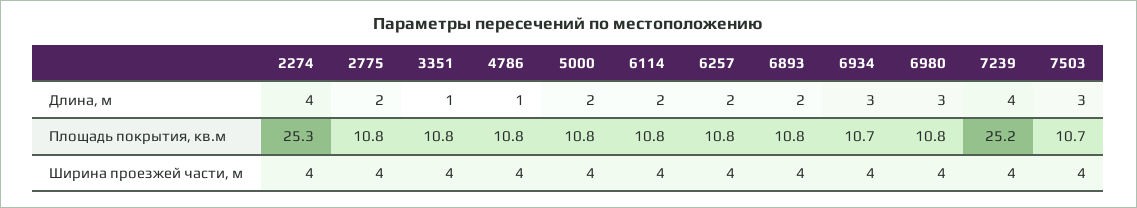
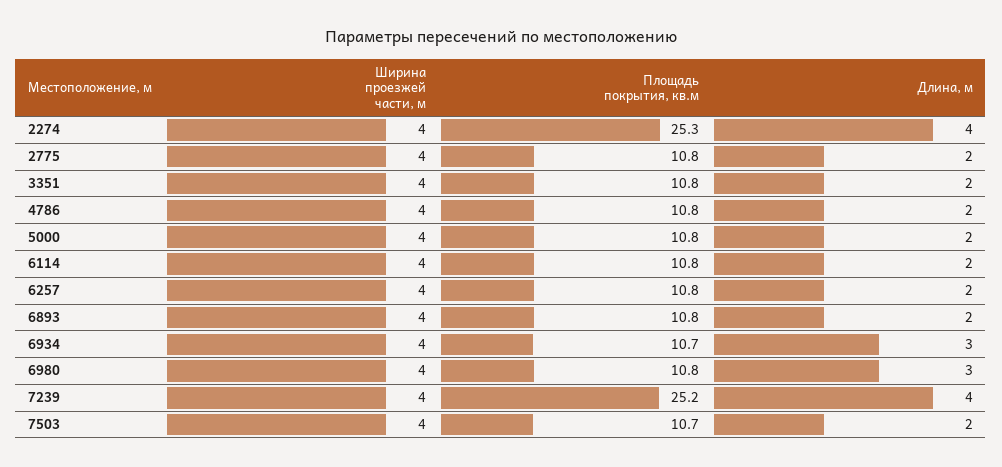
3351, Длина, м: 1 -> 2
4786, Длина, м: 1 -> 2
7503, Длина, м: 3 -> 2

